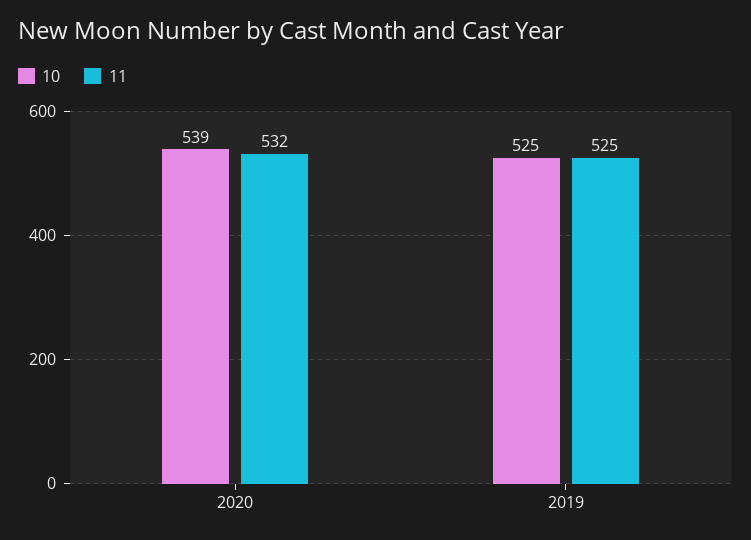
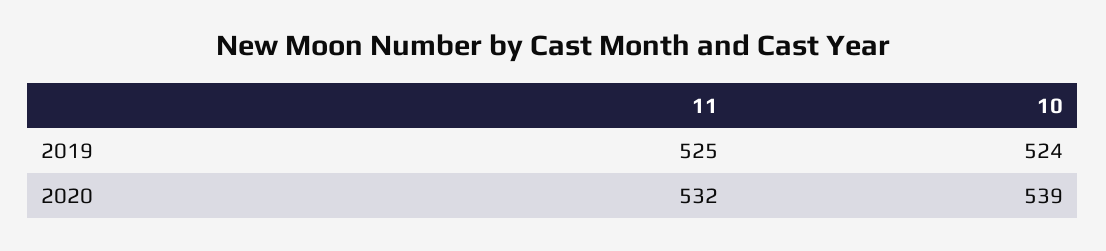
10, 2019: 525 -> 524

